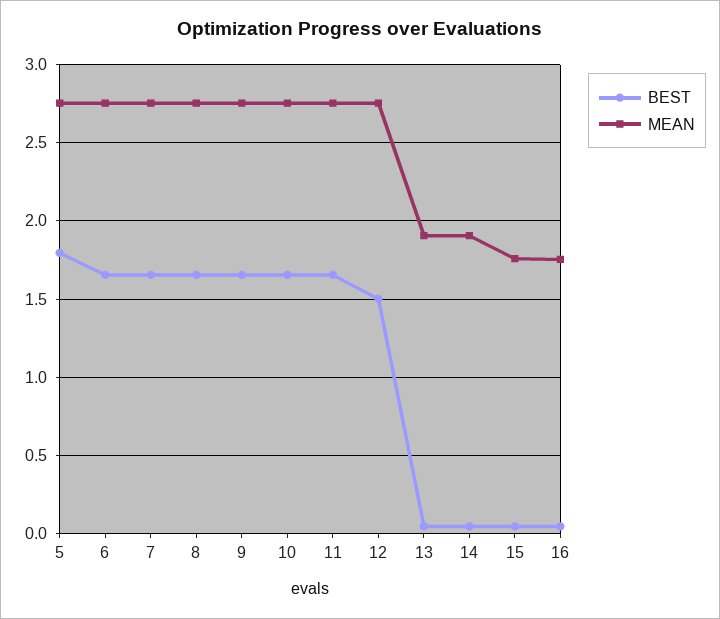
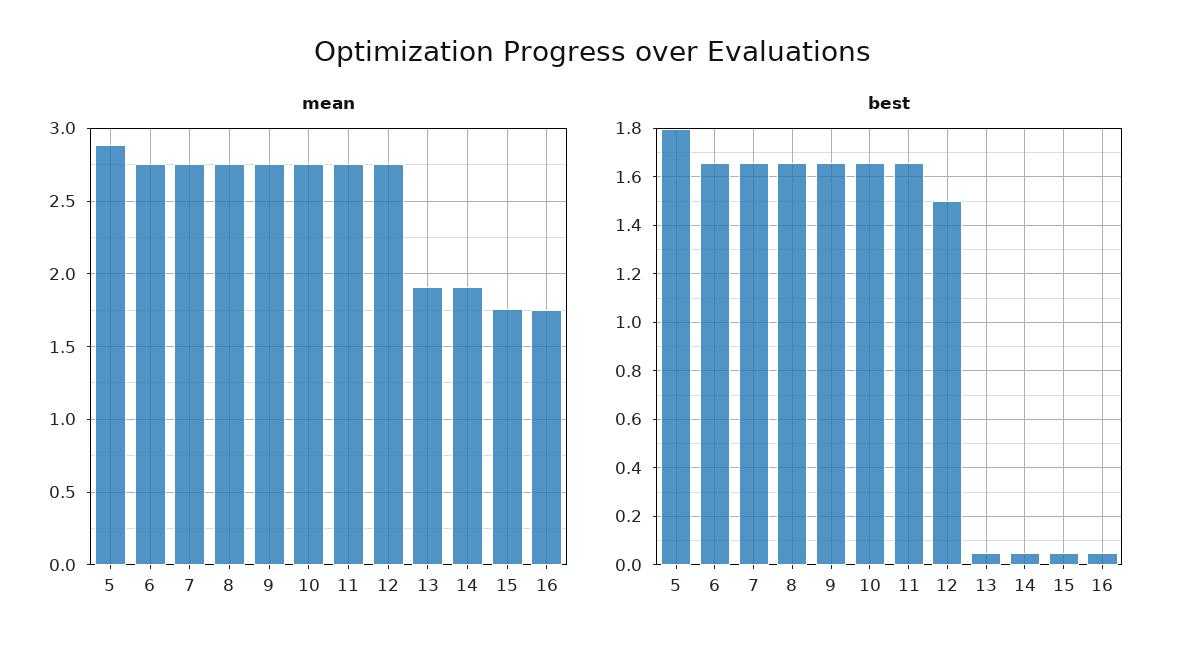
MEAN, 5: 2.75 -> 2.9

